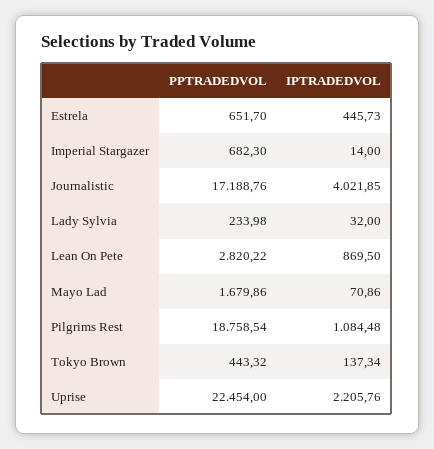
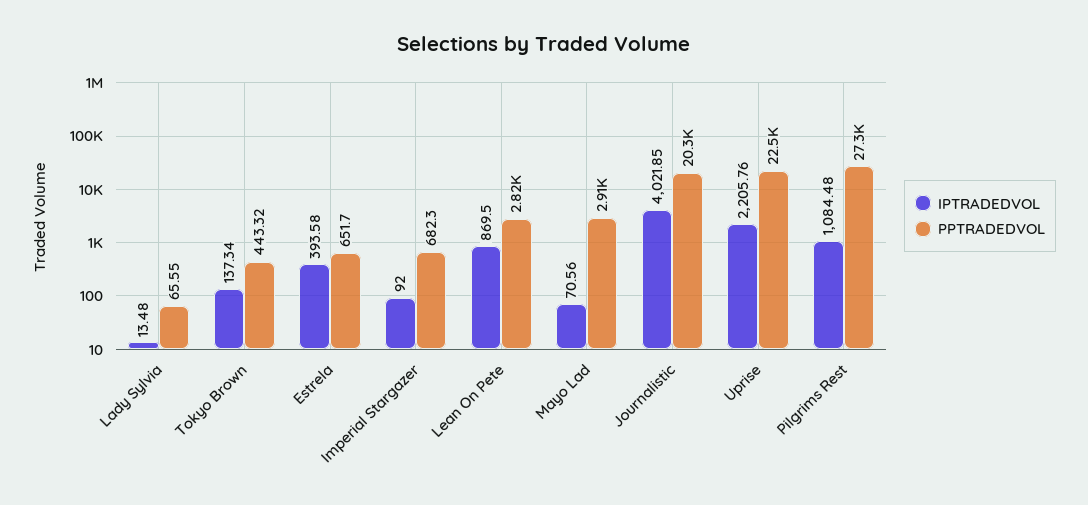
IPTRADEDVOL, Estrela: 445.73 -> 393.58
IPTRADEDVOL, Imperial Stargazer: 14 -> 92
PPTRADEDVOL, Journalistic: 17188.76 -> 20300
PPTRADEDVOL, Lady Sylvia: 233.98 -> 65.55
IPTRADEDVOL, Lady Sylvia: 32 -> 13.48
PPTRADEDVOL, Mayo Lad: 1679.86 -> 2910
IPTRADEDVOL, Mayo Lad: 70.86 -> 70.56
PPTRADEDVOL, Pilgrims Rest: 18758.54 -> 27300

